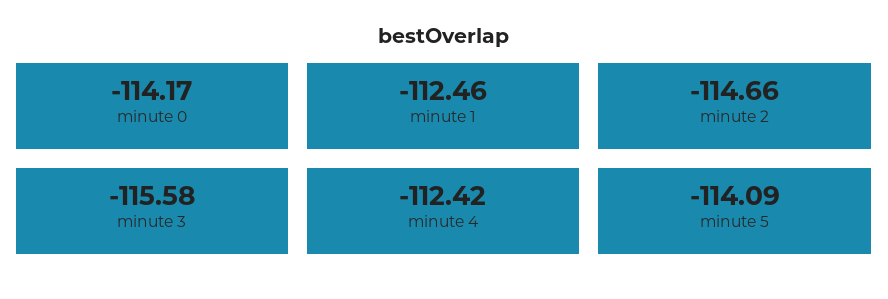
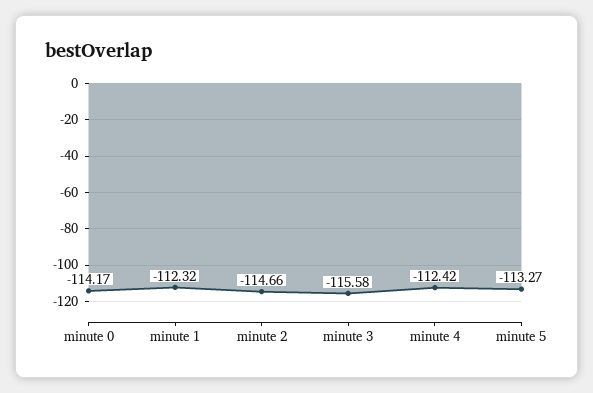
minute 1: -112.46 -> -112.32
minute 5: -114.09 -> -113.27

